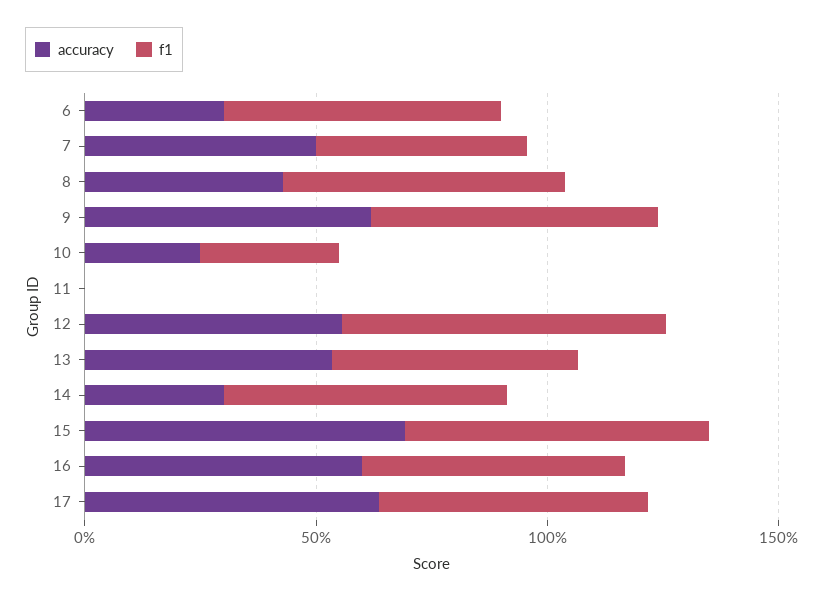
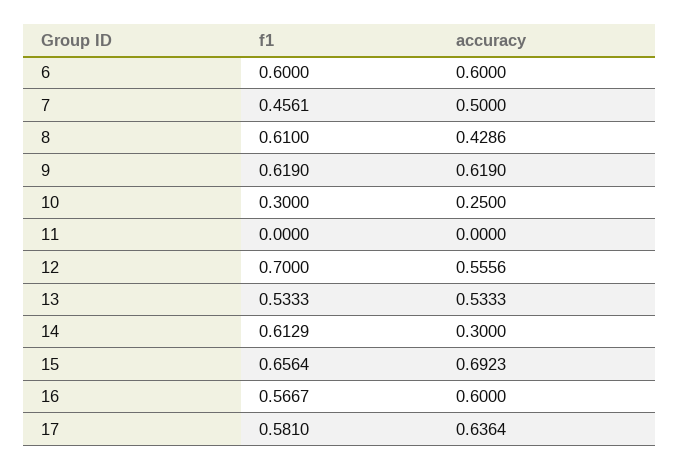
accuracy, 6: 0.3 -> 0.6

